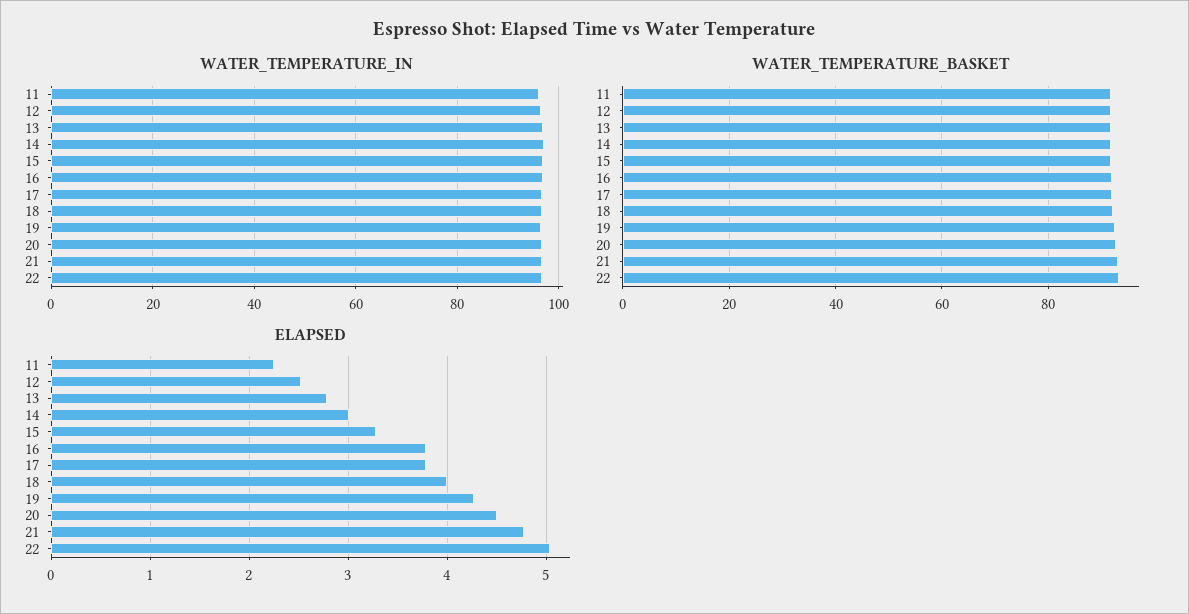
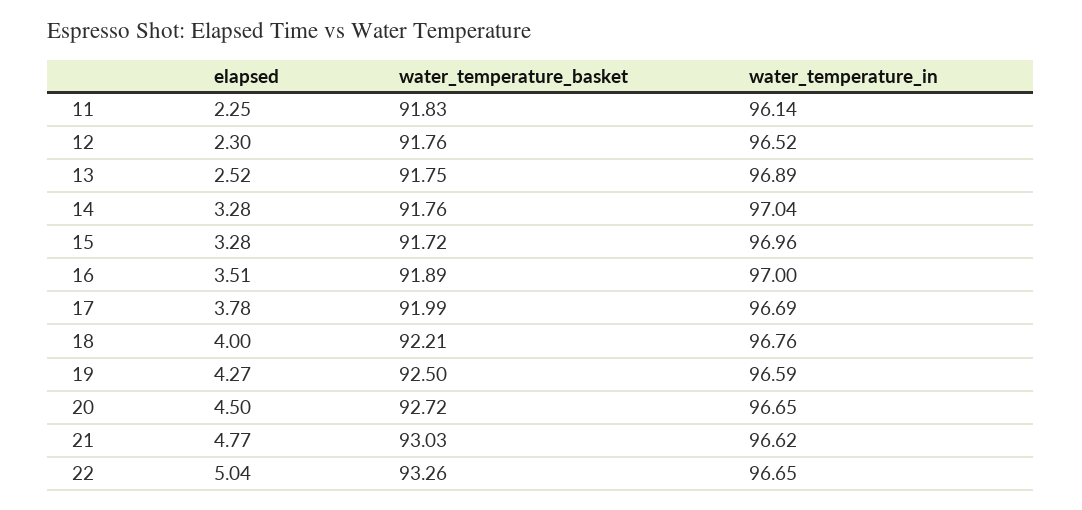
ELAPSED, 12: 2.5 -> 2.3
ELAPSED, 13: 2.8 -> 2.52
ELAPSED, 14: 3 -> 3.28
ELAPSED, 16: 3.8 -> 3.51

